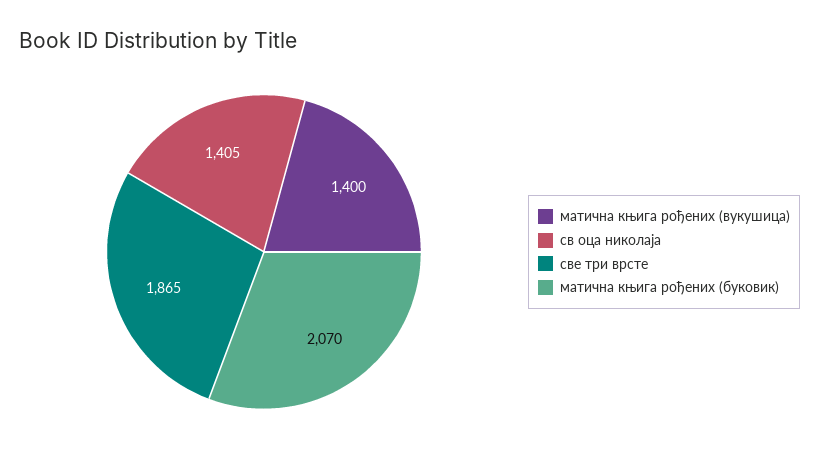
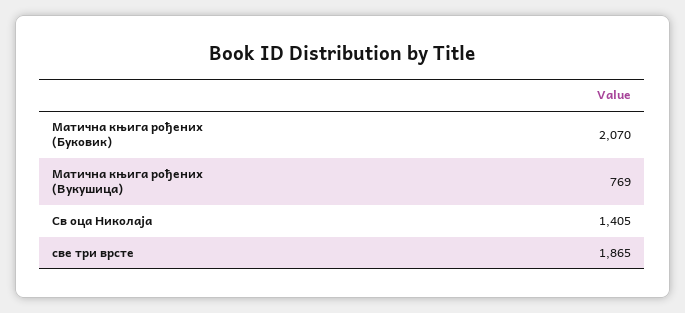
матична књига рођених (вукушица): 1400 -> 769

